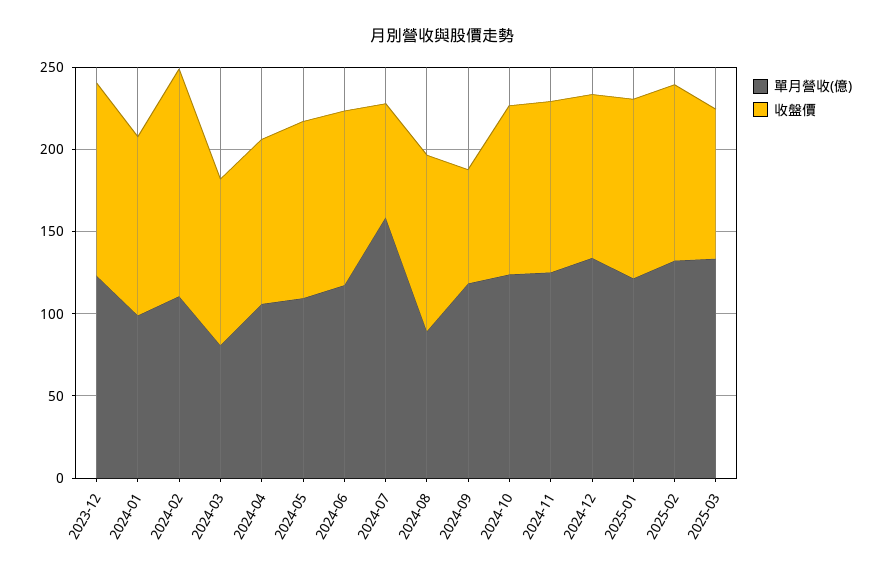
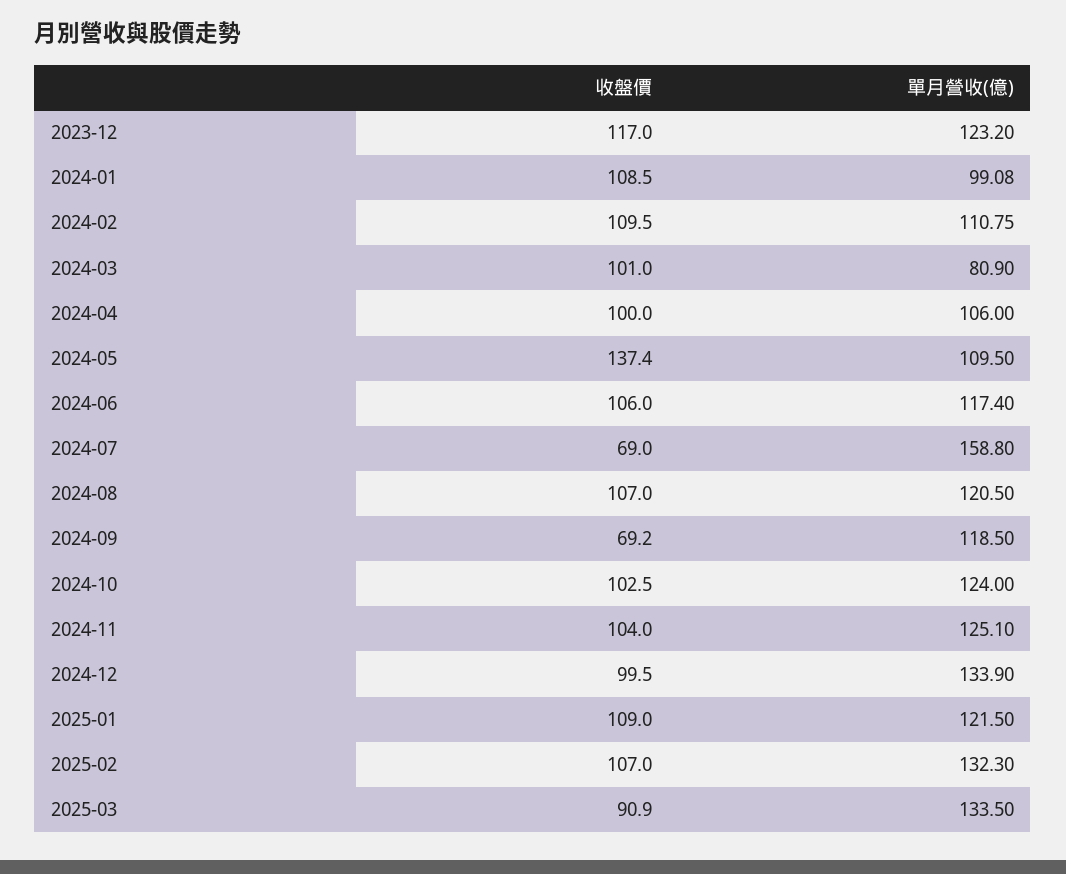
收盤價, 2024-02: 140 -> 109.5
收盤價, 2024-05: 110 -> 137.4
單月營收(億), 2024-08: 90 -> 120.5

